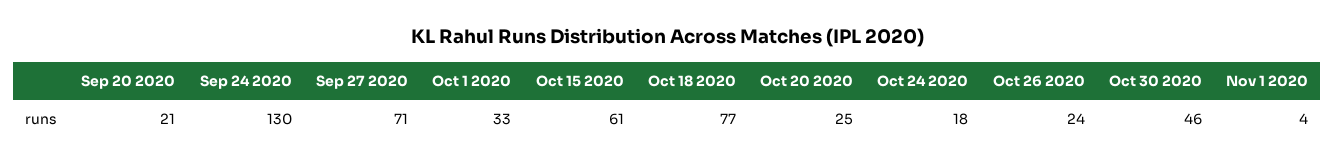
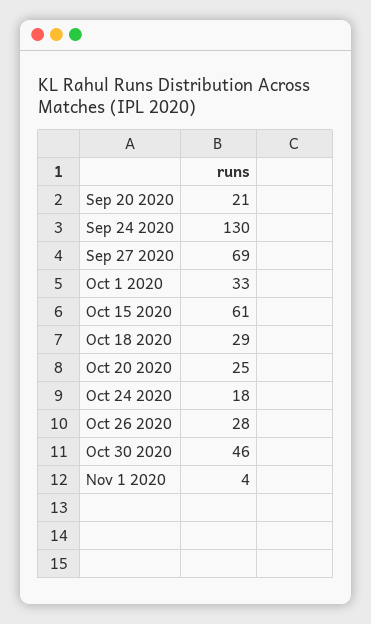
Sep 27 2020: 71 -> 69
Oct 18 2020: 77 -> 29
Oct 26 2020: 24 -> 28

